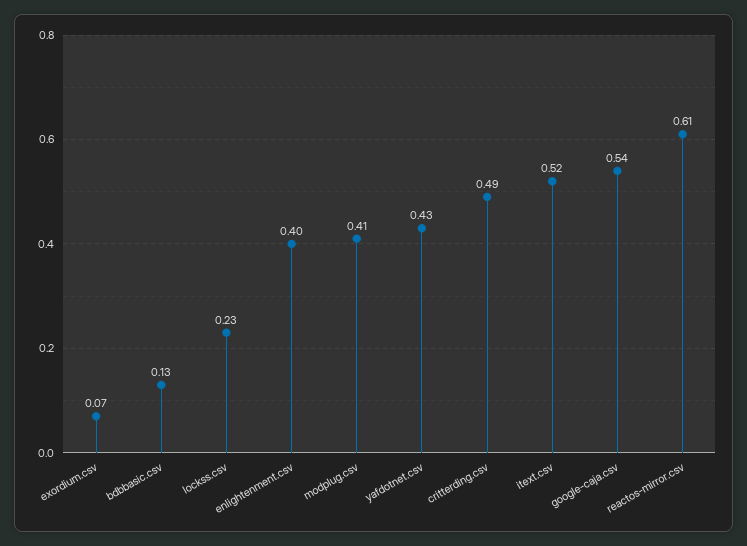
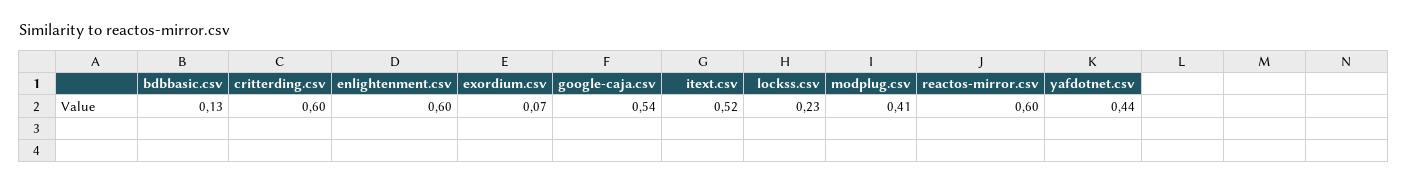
enlightenment.csv: 0.4 -> 0.6
yafdotnet.csv: 0.43 -> 0.44
critterding.csv: 0.49 -> 0.6
reactos-mirror.csv: 0.61 -> 0.6

